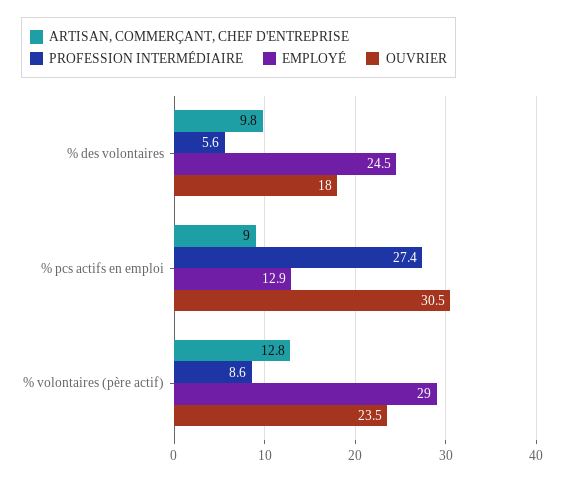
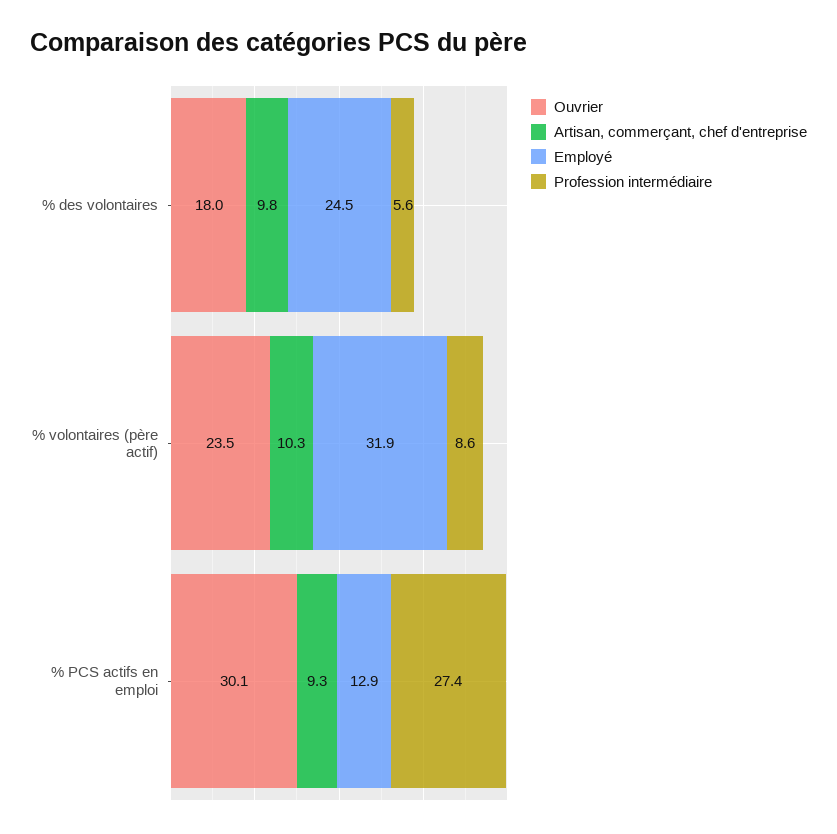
ARTISAN, COMMERÇANT, CHEF D'ENTREPRISE, % pcs actifs en emploi: 9 -> 9.3
OUVRIER, % pcs actifs en emploi: 30.5 -> 30.1
ARTISAN, COMMERÇANT, CHEF D'ENTREPRISE, % volontaires (père actif): 12.8 -> 10.3
EMPLOYÉ, % volontaires (père actif): 29 -> 31.9

